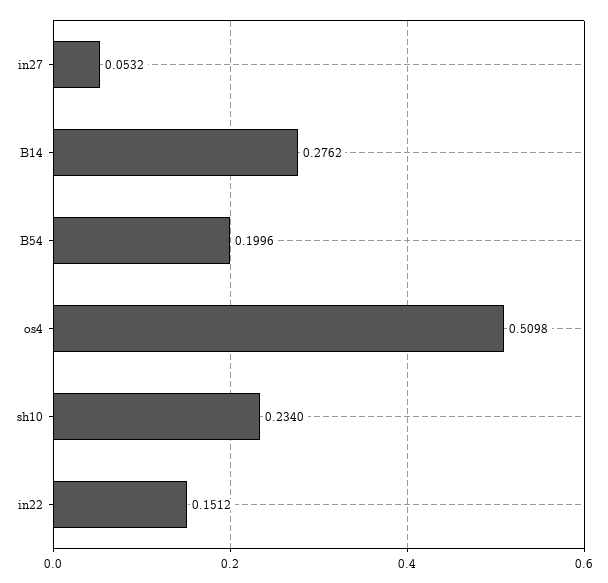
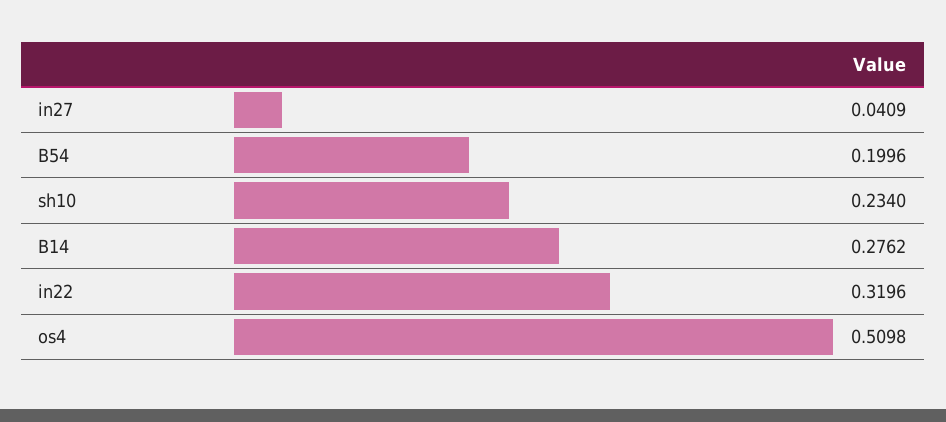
in27: 0.0532 -> 0.0409
in22: 0.1512 -> 0.3196

